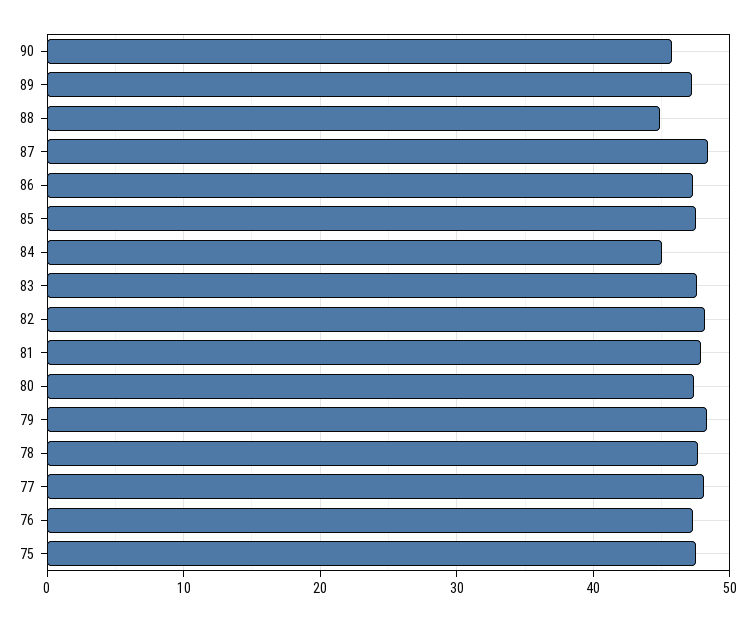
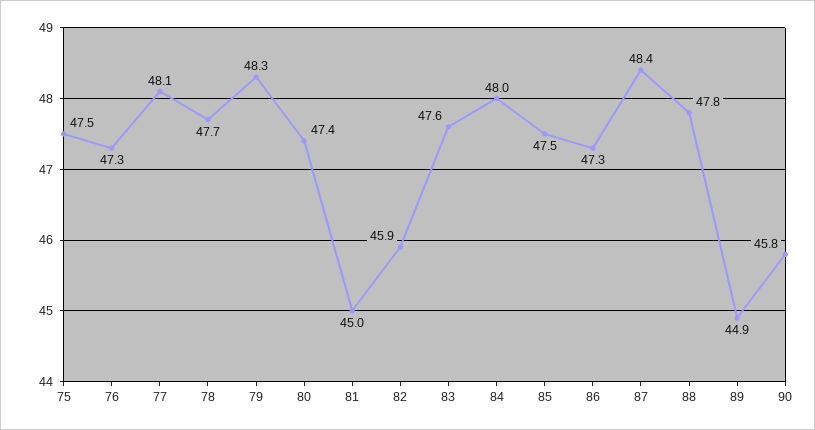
89: 47 -> 44.9
88: 45 -> 47.8
84: 45 -> 48
82: 48 -> 45.9
81: 48 -> 45

